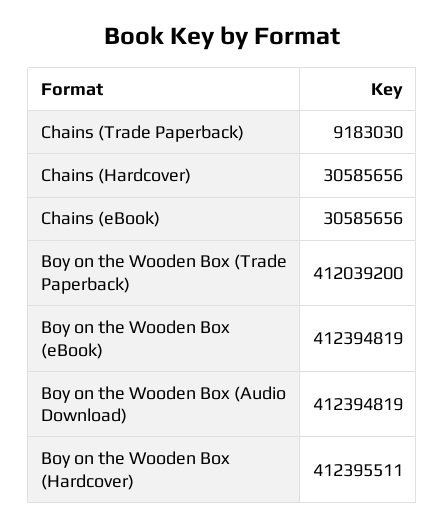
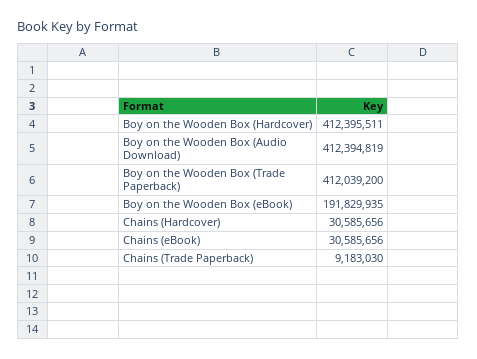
Boy on the Wooden Box (eBook): 412394819 -> 191829935

